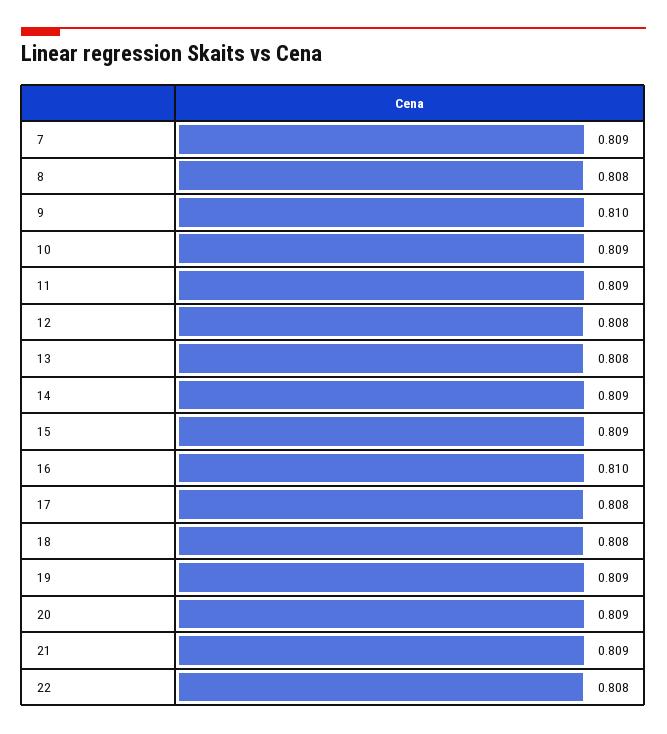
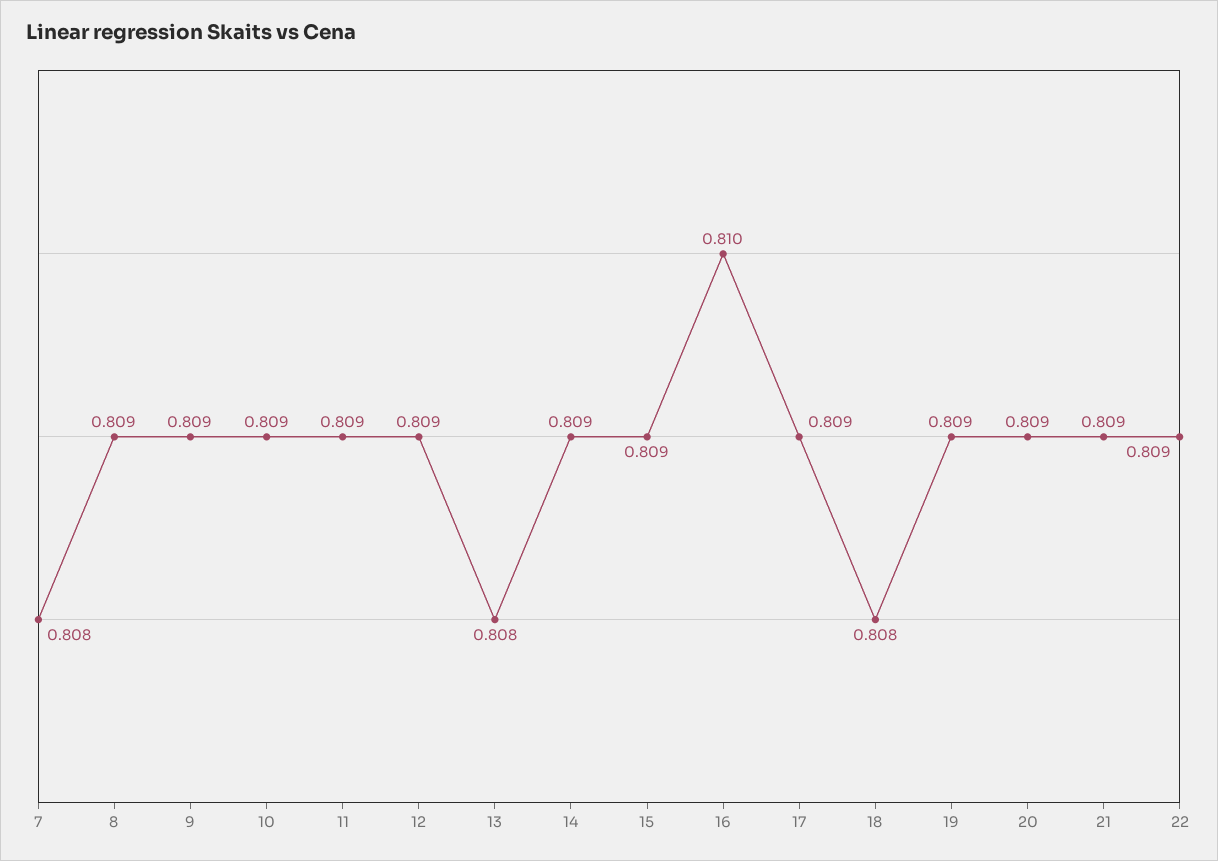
7: 0.809 -> 0.808
8: 0.808 -> 0.809
9: 0.81 -> 0.809
12: 0.808 -> 0.809
17: 0.808 -> 0.809
22: 0.808 -> 0.809

